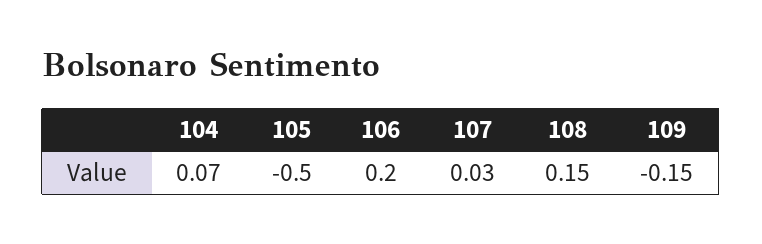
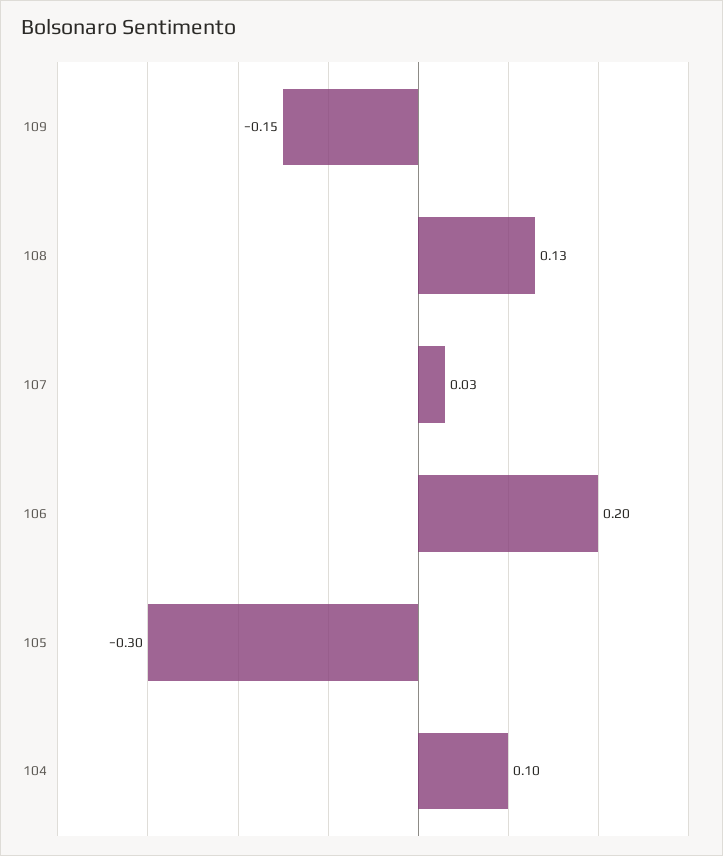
104: 0.07 -> 0.1
105: -0.5 -> -0.3
108: 0.15 -> 0.13

